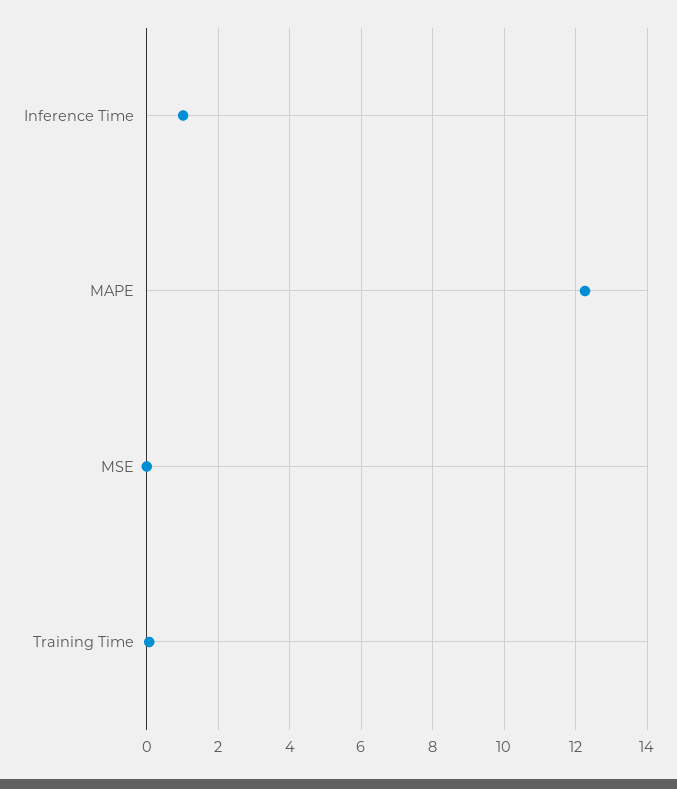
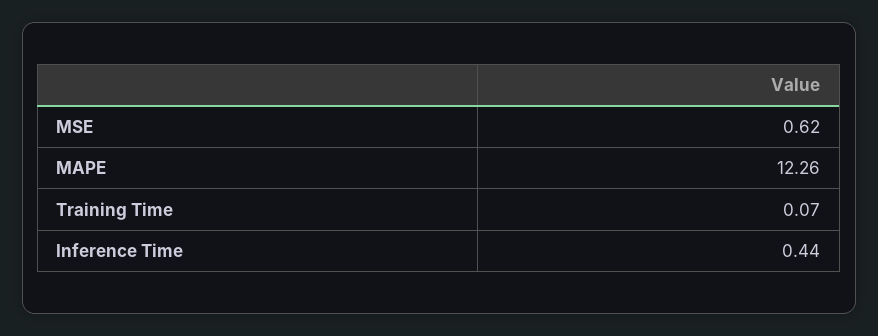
Inference Time: 1 -> 0.44
MSE: 0 -> 0.62

